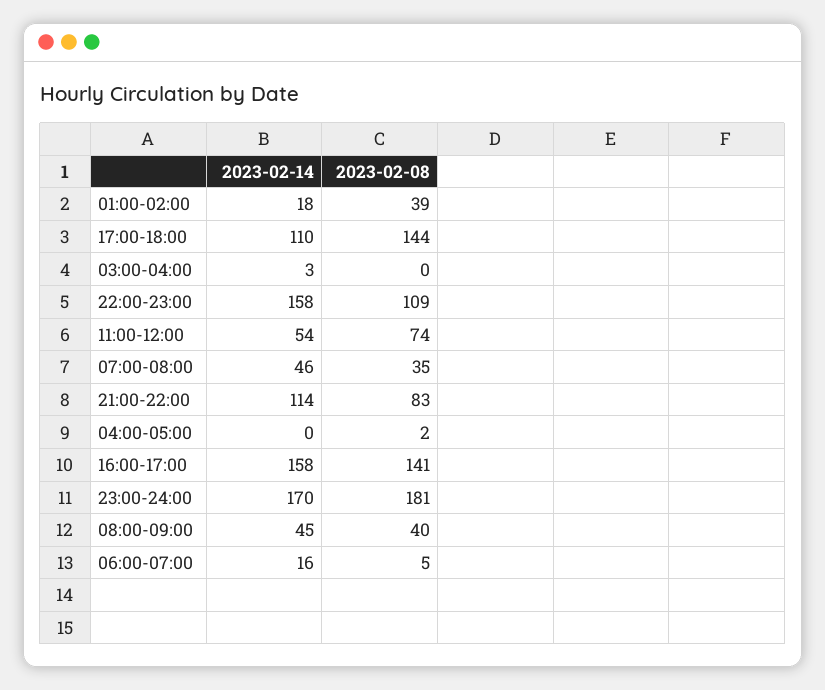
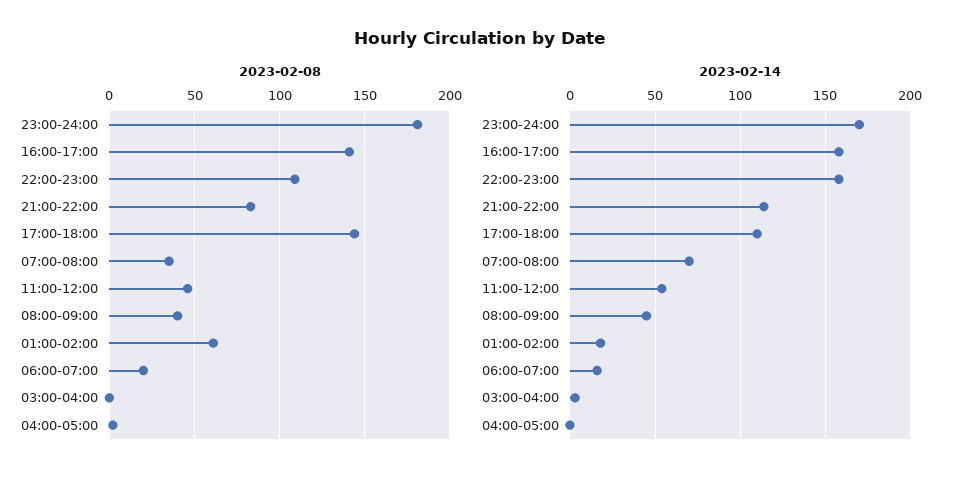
2023-02-08, 01:00-02:00: 39 -> 60
2023-02-08, 11:00-12:00: 74 -> 45
2023-02-14, 07:00-08:00: 46 -> 70
2023-02-08, 06:00-07:00: 5 -> 20

